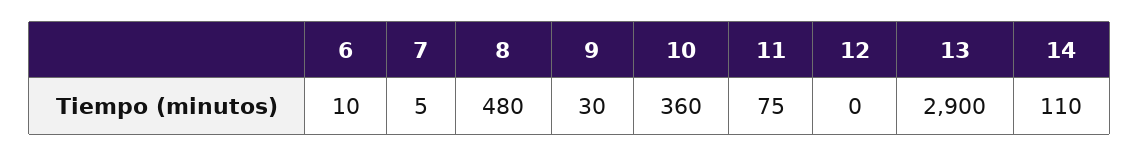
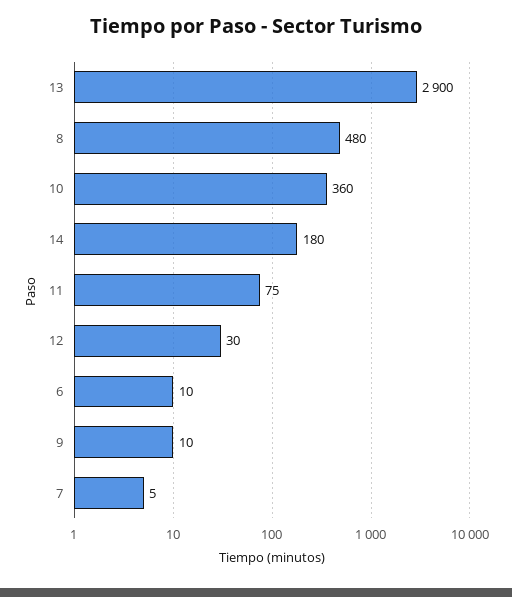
9: 30 -> 10
12: 0 -> 30
14: 110 -> 180

